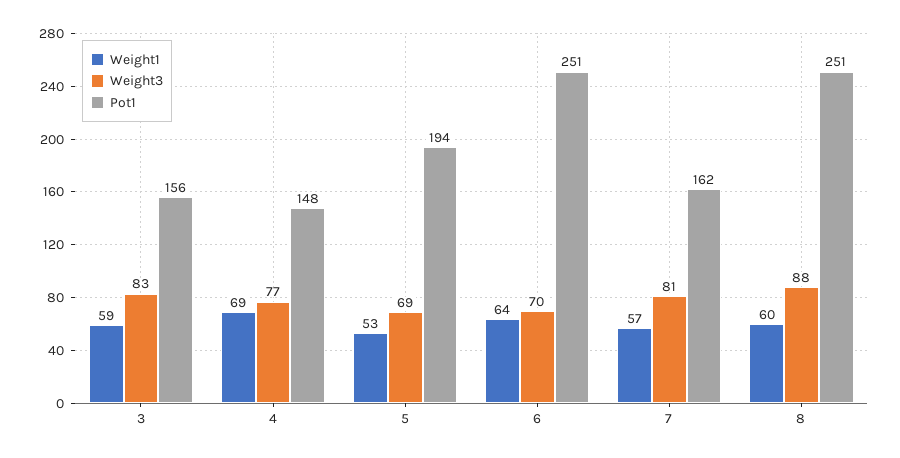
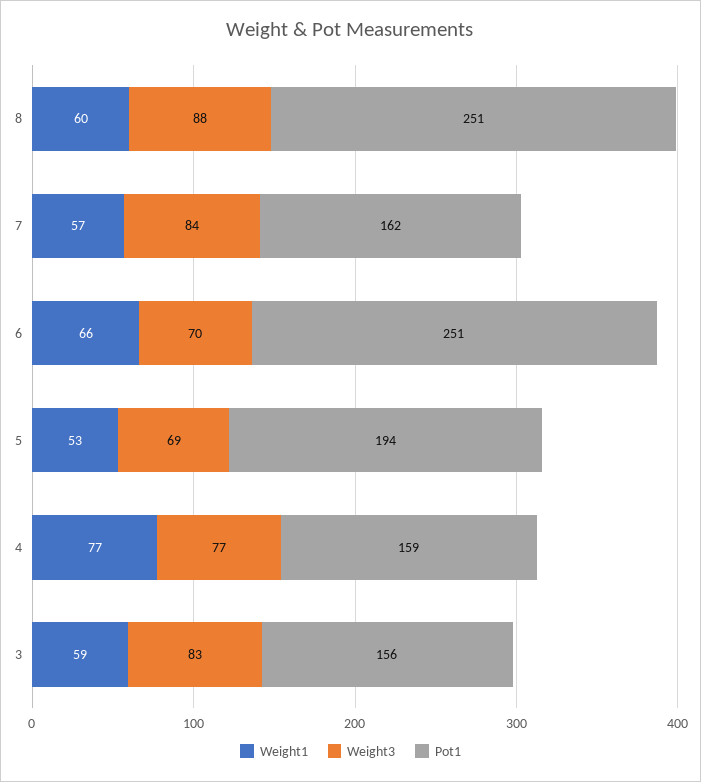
Weight1, 4: 69 -> 77
Pot1, 4: 148 -> 159
Weight1, 6: 64 -> 66
Weight3, 7: 81 -> 84

